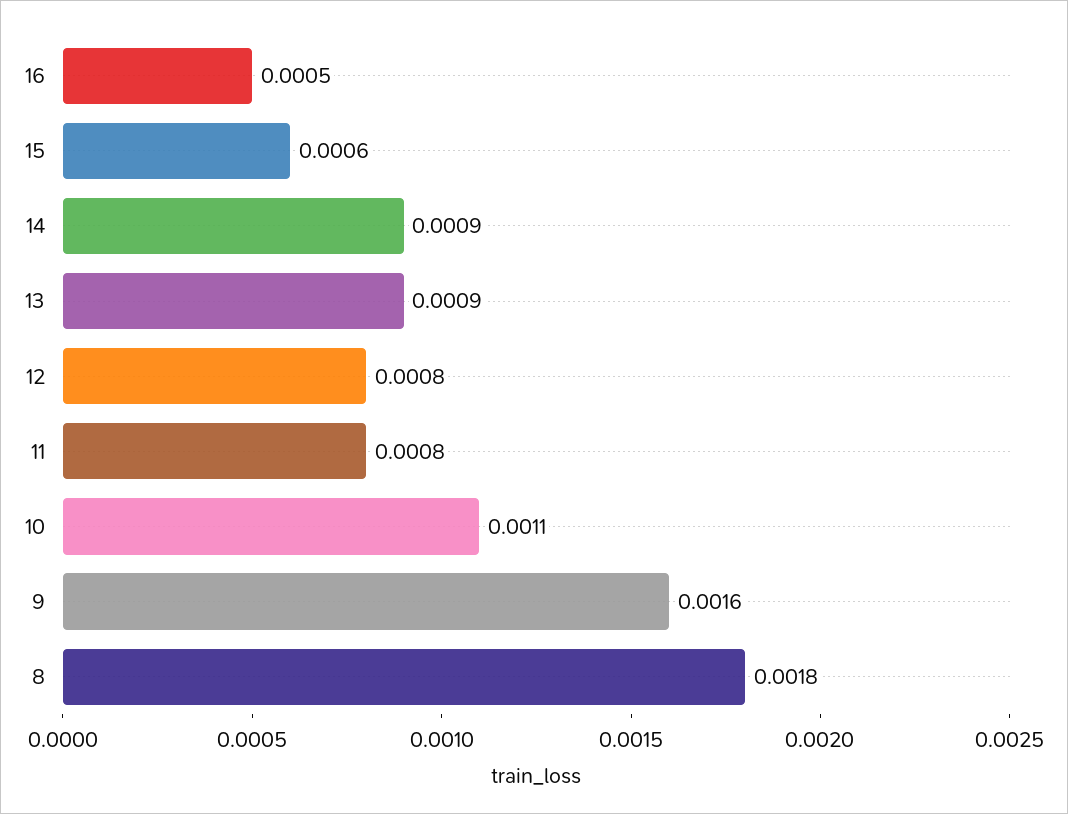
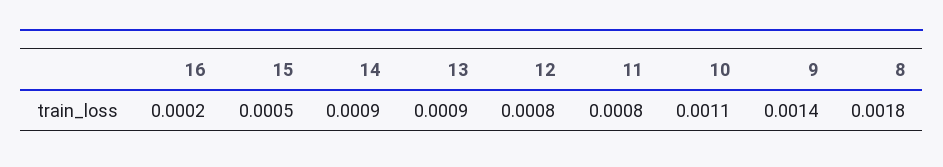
16: 0.0005 -> 0.0002
15: 0.0006 -> 0.0005
9: 0.0016 -> 0.0014

